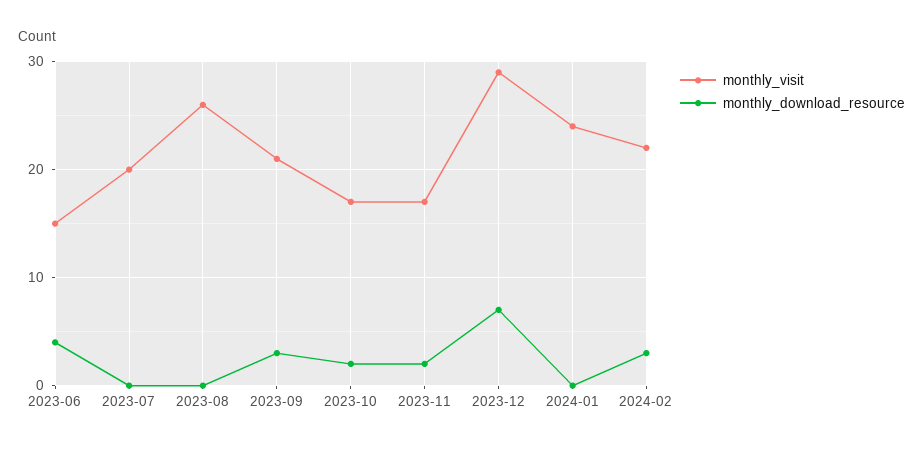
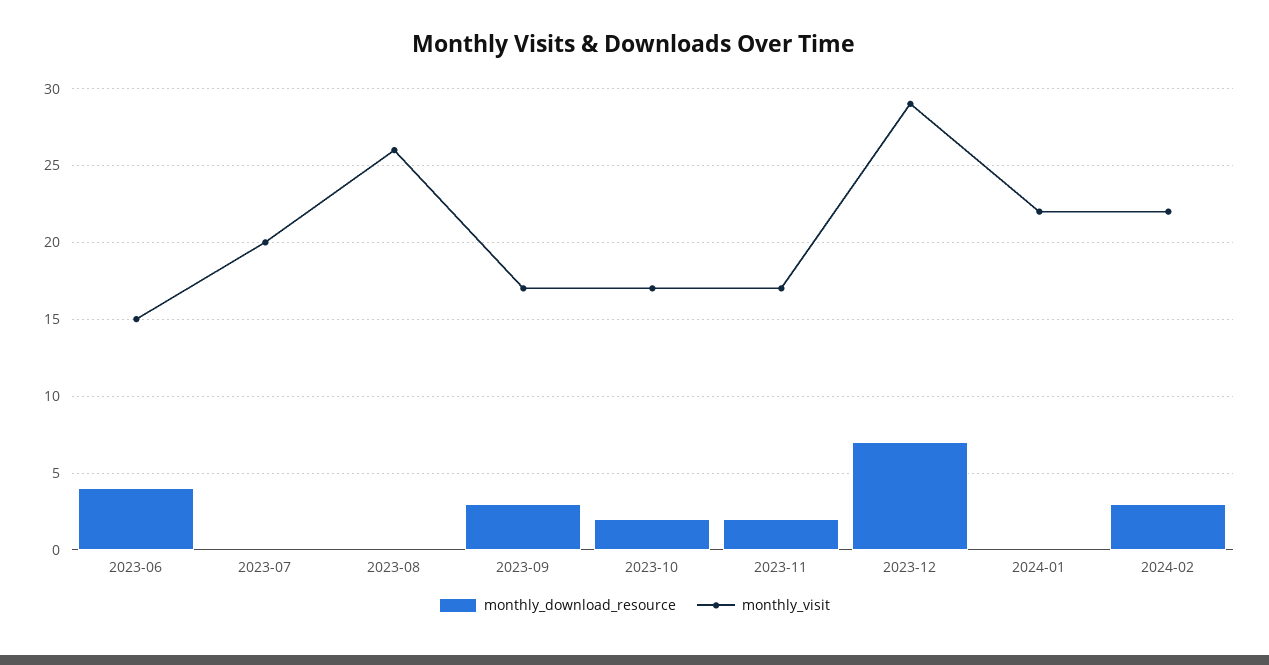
monthly_visit, 2023-09: 21 -> 17
monthly_visit, 2024-01: 24 -> 22

